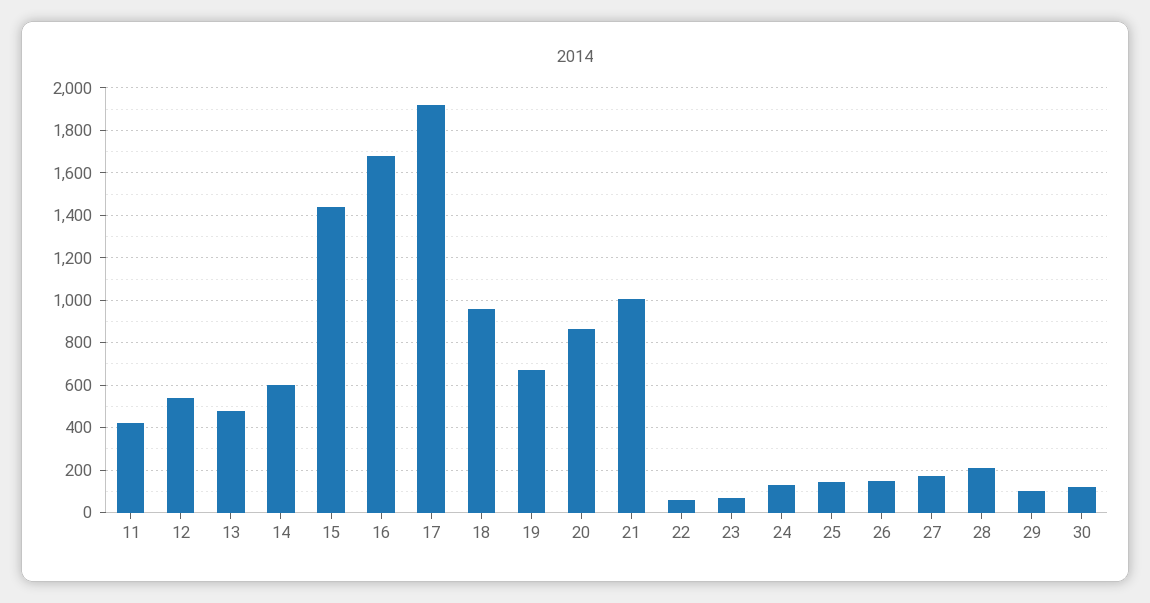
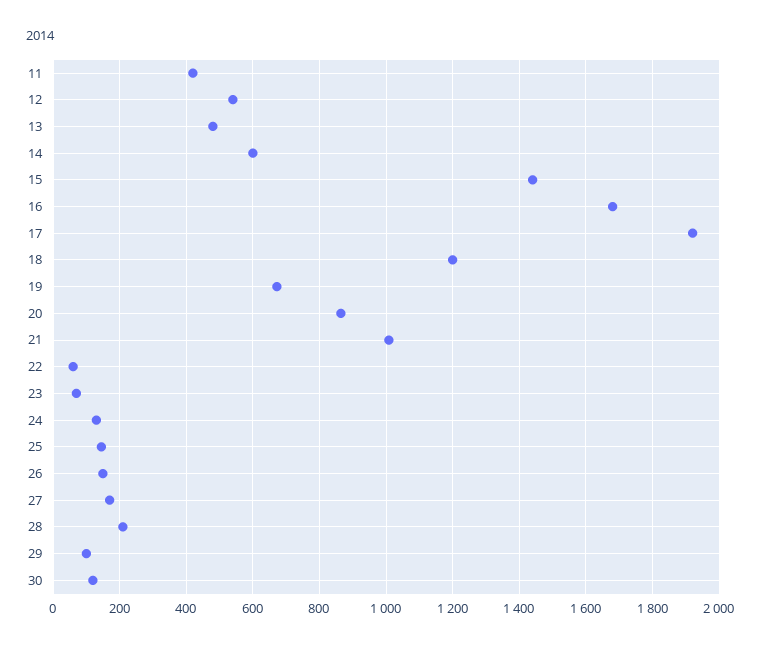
18: 950 -> 1200

